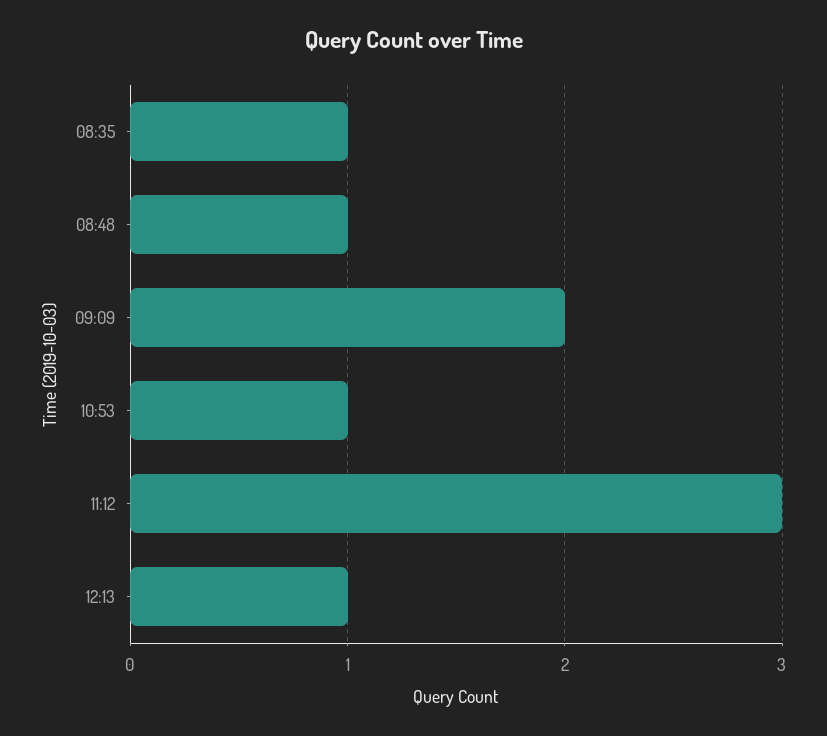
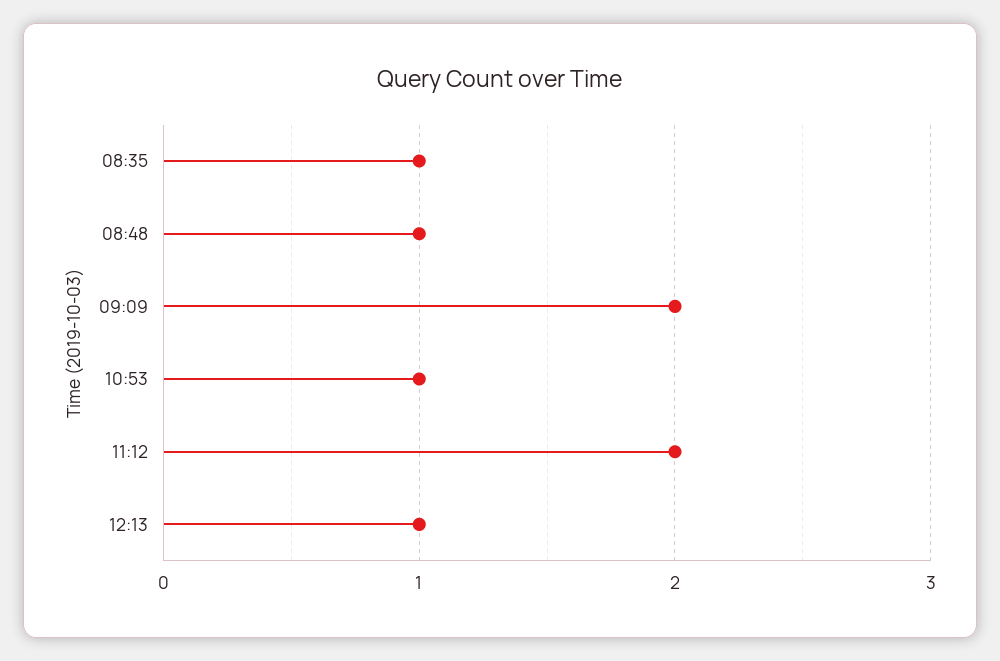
11:12: 3 -> 2

